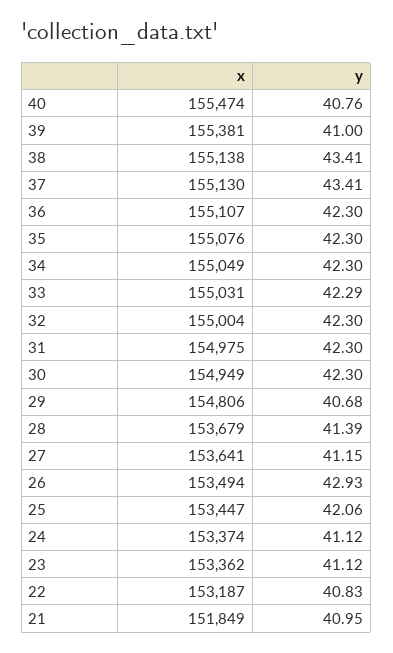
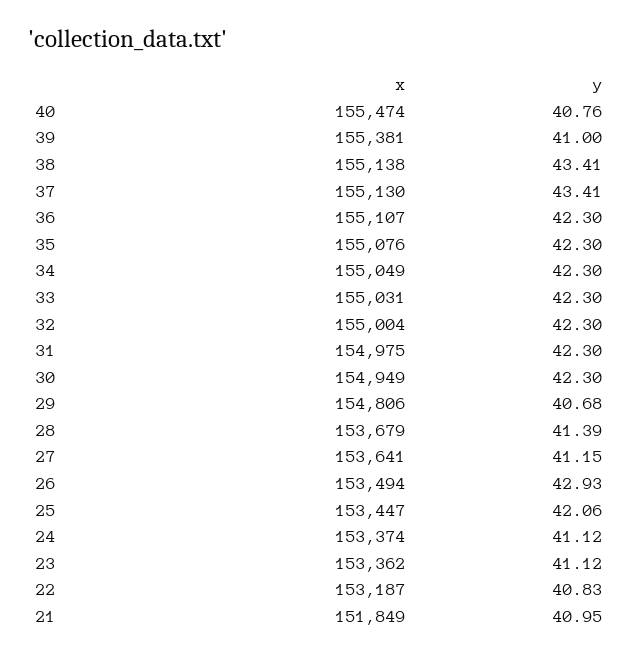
y, 33: 42.29 -> 42.3

